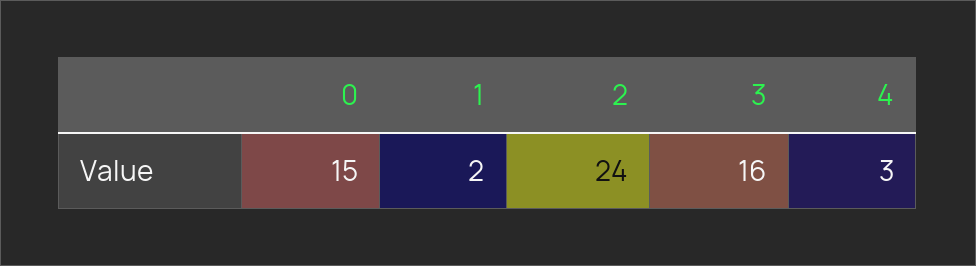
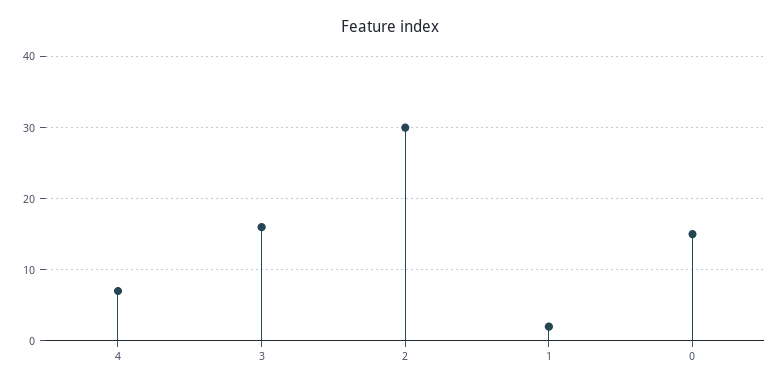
2: 24 -> 30
4: 3 -> 7

